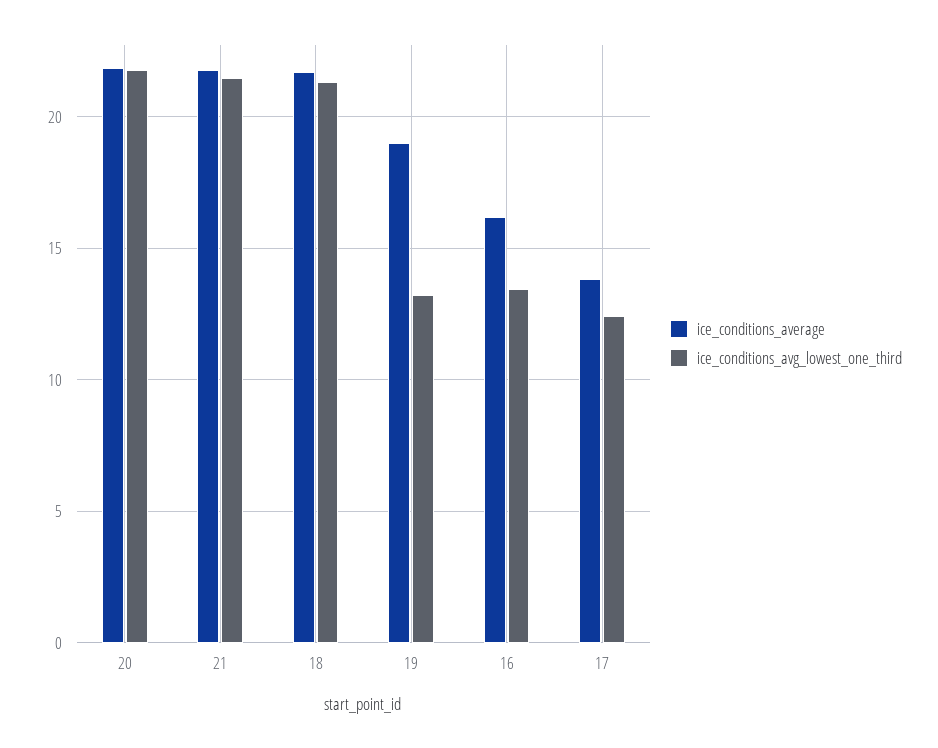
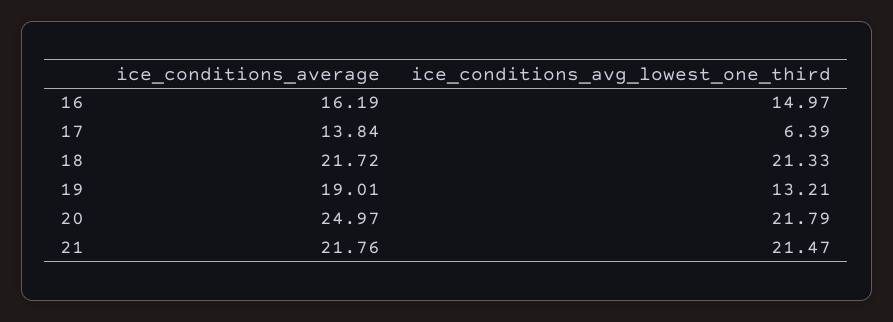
ice_conditions_average, 20: 22 -> 24.97
ice_conditions_avg_lowest_one_third, 16: 13.5 -> 14.97
ice_conditions_avg_lowest_one_third, 17: 12.5 -> 6.39

